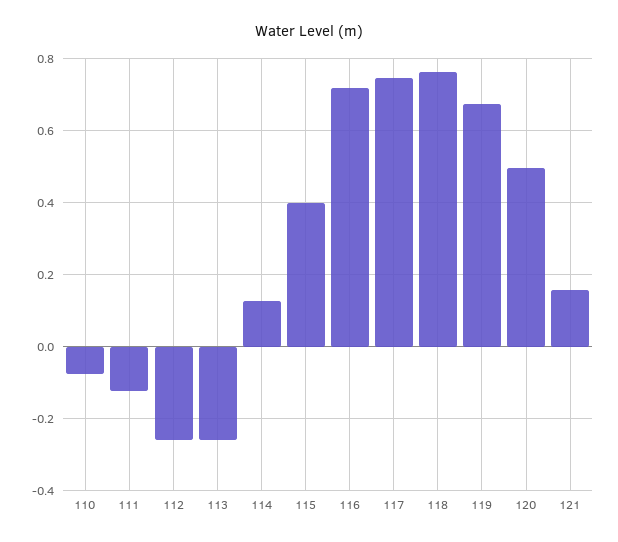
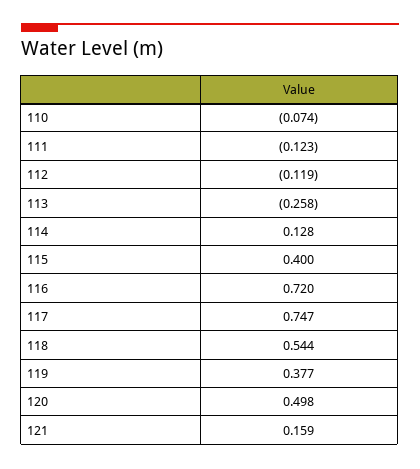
112: -0.26 -> -0.119
118: 0.76 -> 0.544
119: 0.68 -> 0.377

